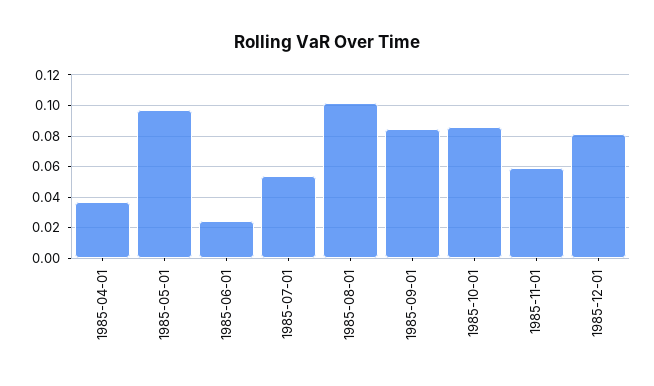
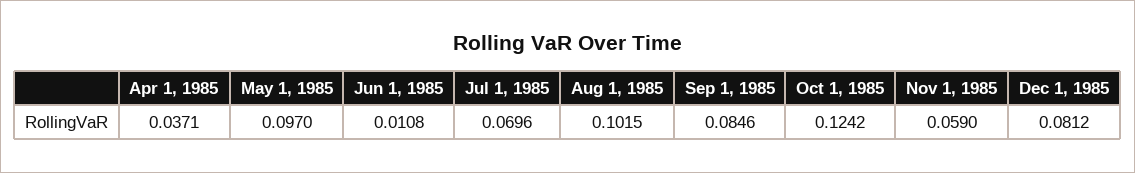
1985-06-01: 0.025 -> 0.0108
1985-07-01: 0.055 -> 0.0696
1985-10-01: 0.085 -> 0.1242

